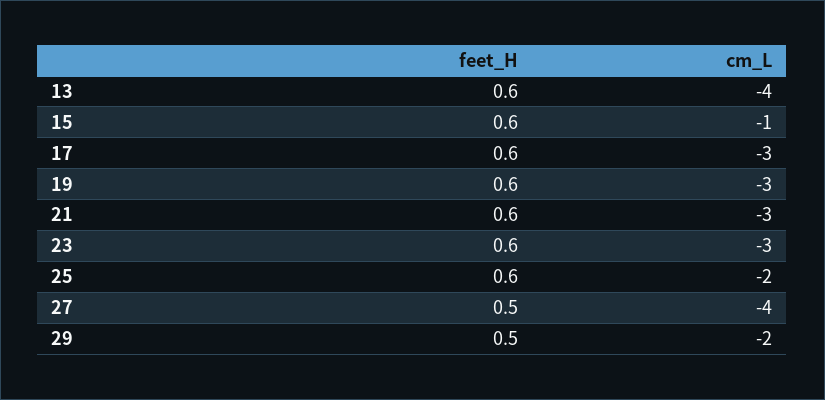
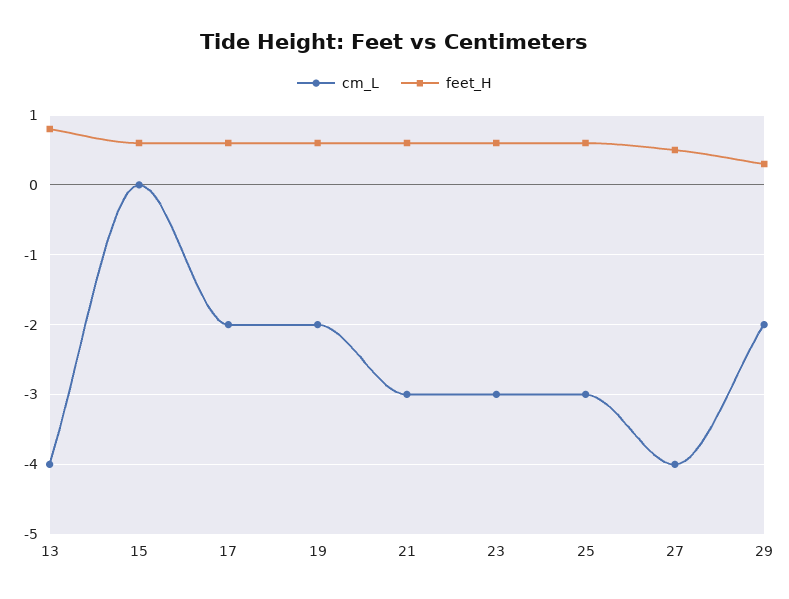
feet_H, 13: 0.6 -> 0.8
cm_L, 15: -1 -> 0
cm_L, 17: -3 -> -2
cm_L, 19: -3 -> -2
cm_L, 25: -2 -> -3
feet_H, 29: 0.5 -> 0.3

